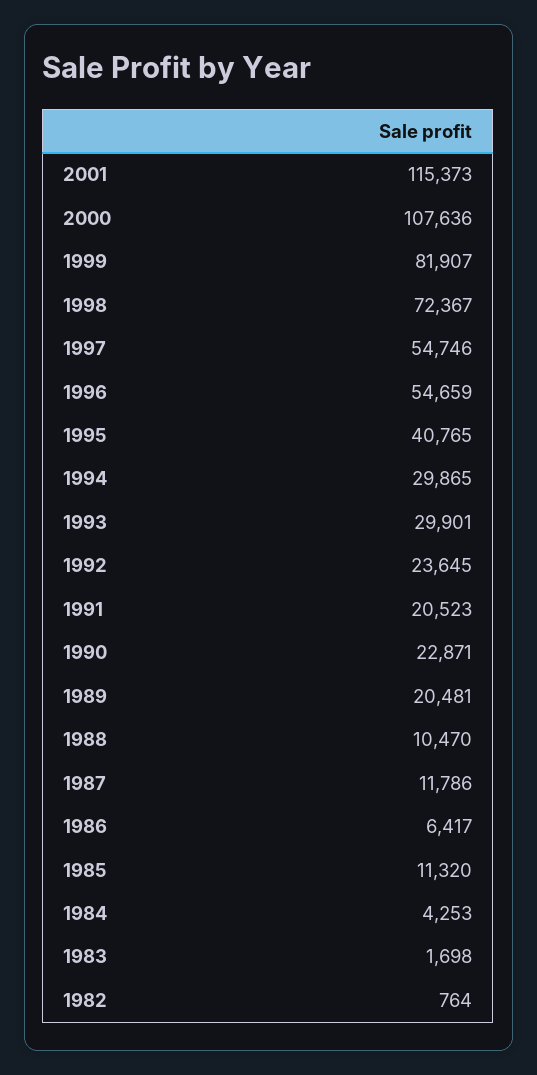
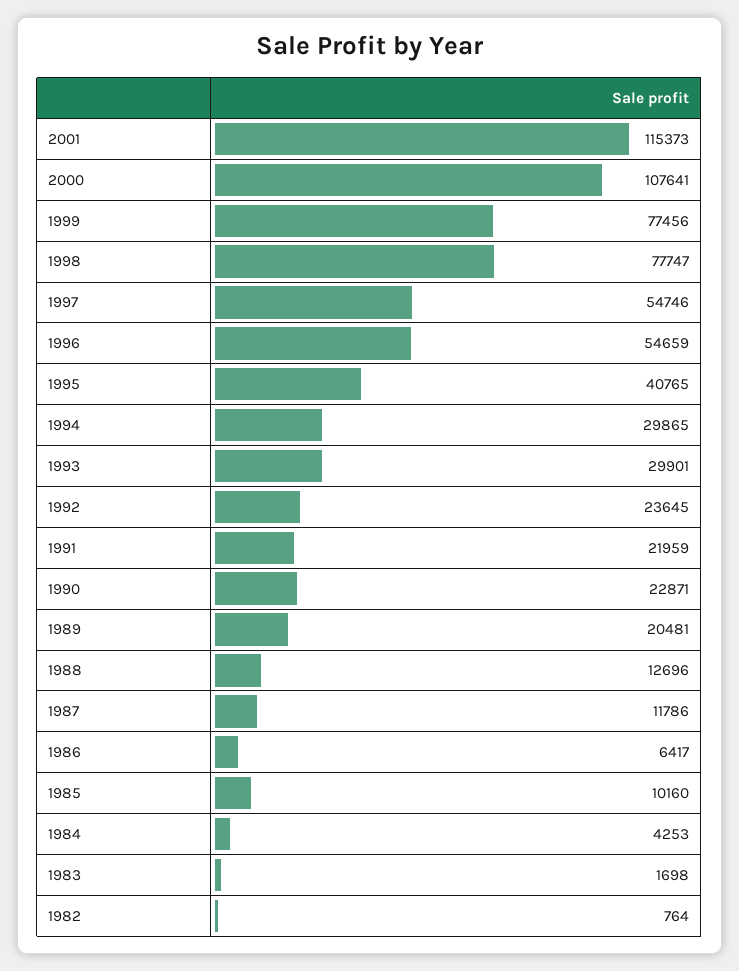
2000: 107636 -> 107641
1999: 81907 -> 77456
1998: 72367 -> 77747
1991: 20523 -> 21959
1988: 10470 -> 12696
1985: 11320 -> 10160

